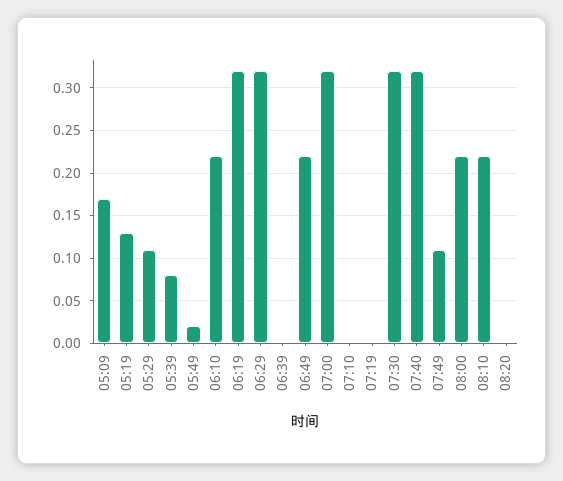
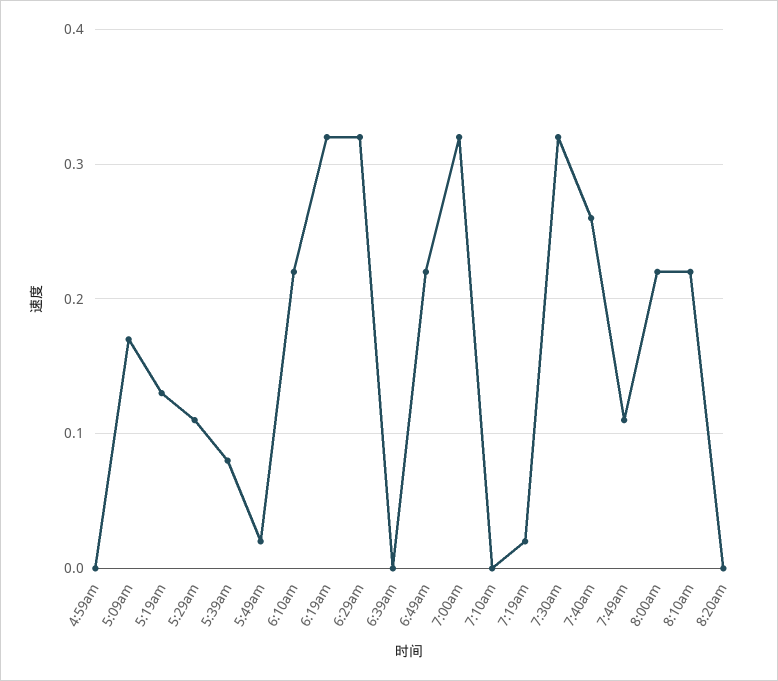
07:19: 0 -> 0.02
07:40: 0.32 -> 0.26
4:59am: none -> 0

